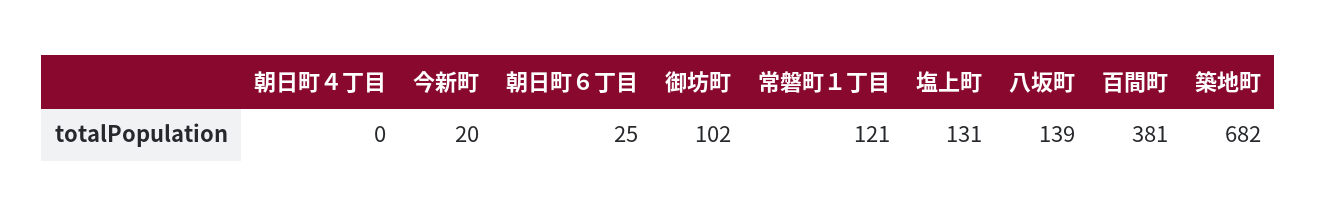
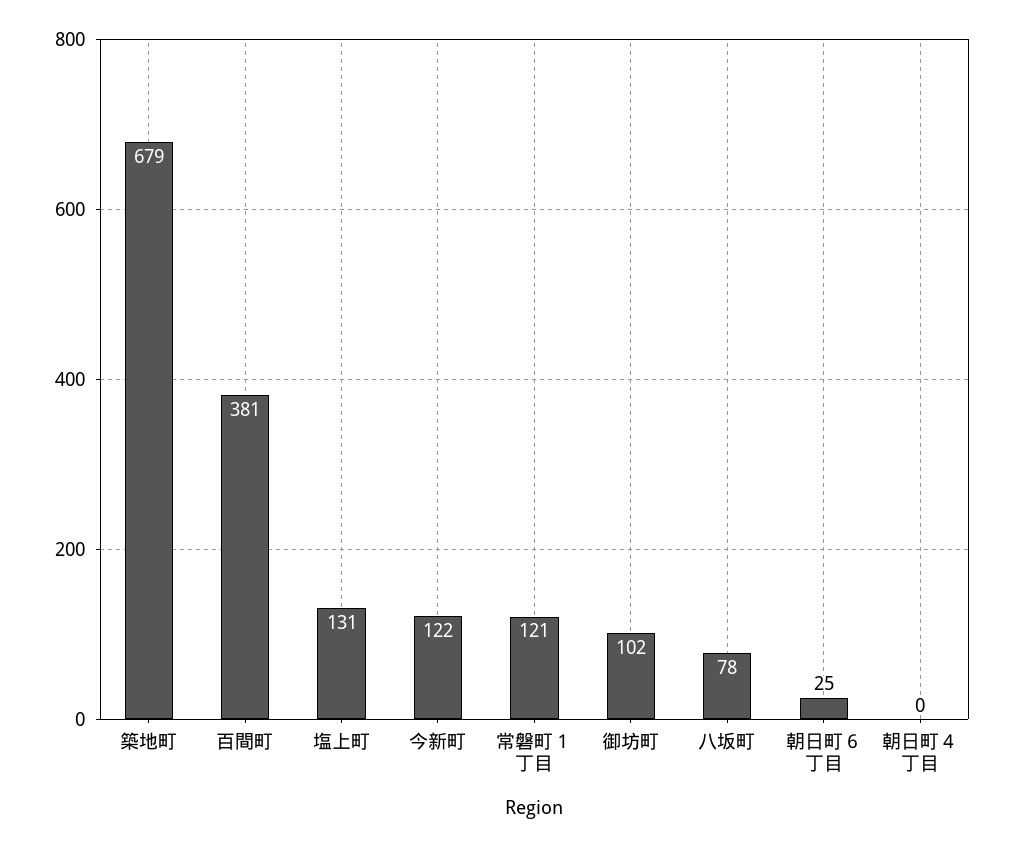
今新町: 20 -> 122
八坂町: 139 -> 78
築地町: 682 -> 679

